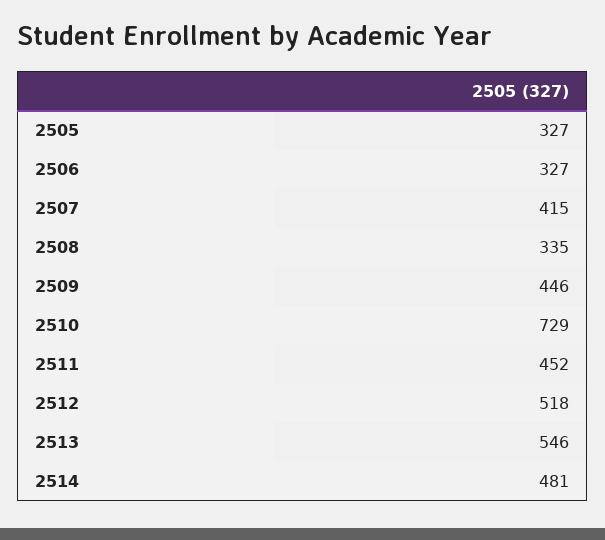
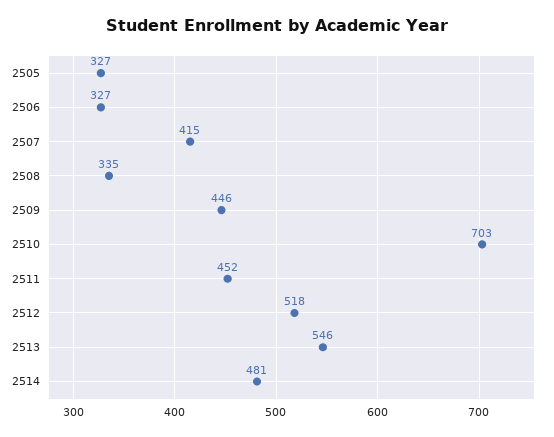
2510: 729 -> 703

